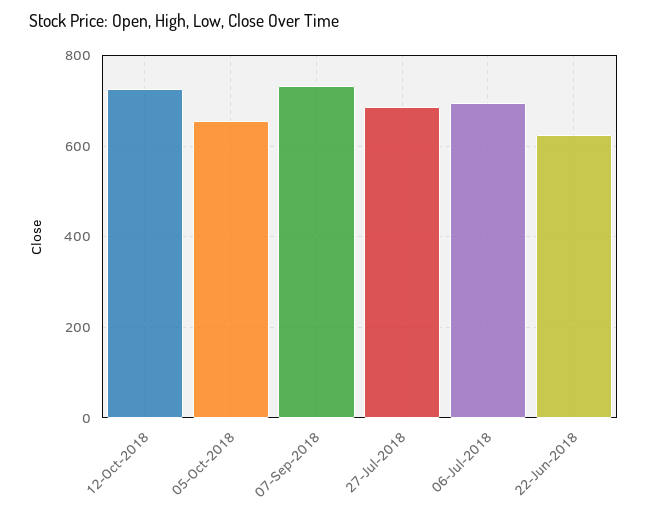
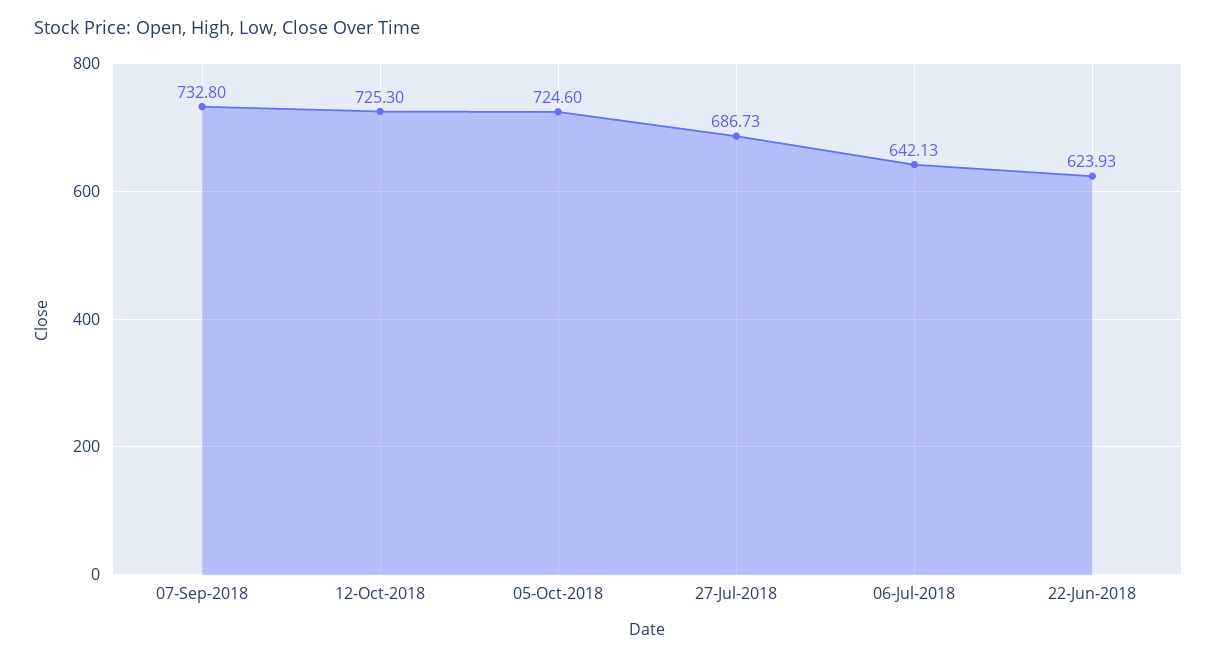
05-Oct-2018: 660 -> 724.6
06-Jul-2018: 700 -> 642.13

